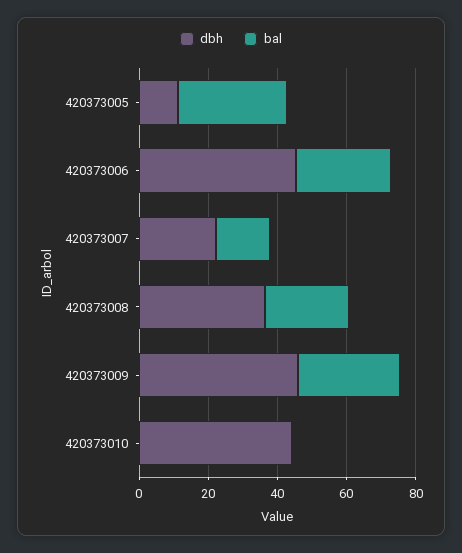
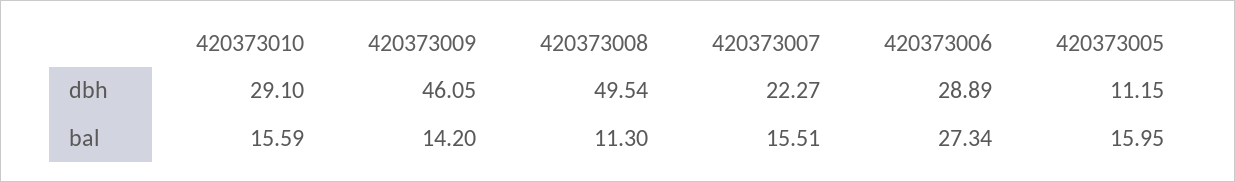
bal, 420373005: 30 -> 15.95
dbh, 420373006: 45 -> 28.89
dbh, 420373008: 35 -> 49.54
bal, 420373008: 25 -> 11.3
bal, 420373009: 30 -> 14.2
dbh, 420373010: 45 -> 29.1
bal, 420373010: 0 -> 15.59

